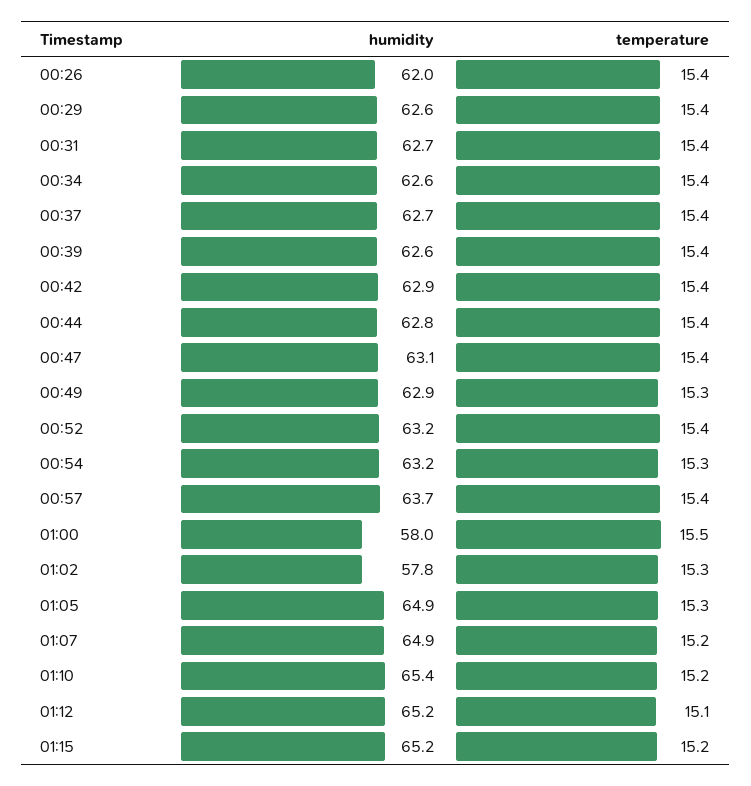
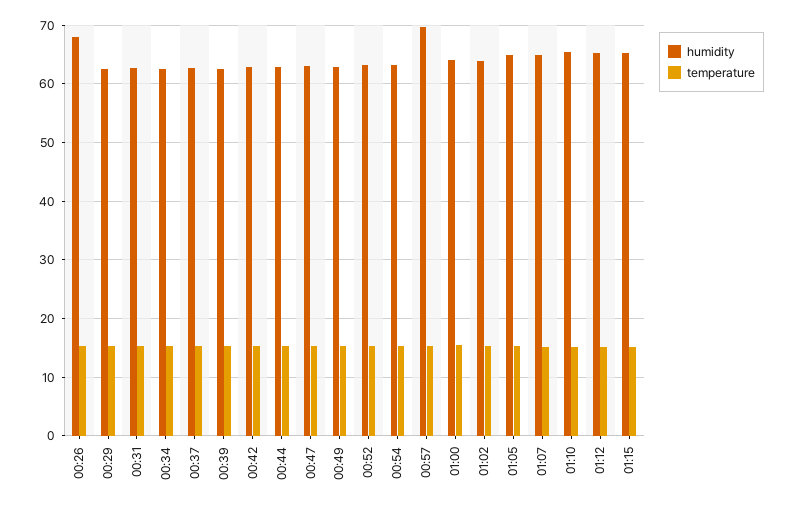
humidity, 00:26: 62 -> 68
humidity, 00:57: 63.7 -> 70
humidity, 01:00: 58 -> 64
humidity, 01:02: 57.8 -> 64

